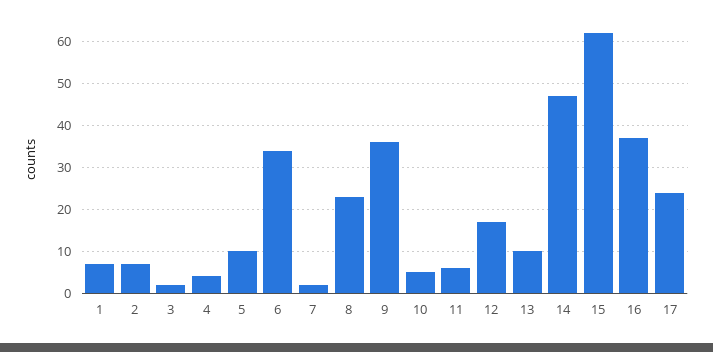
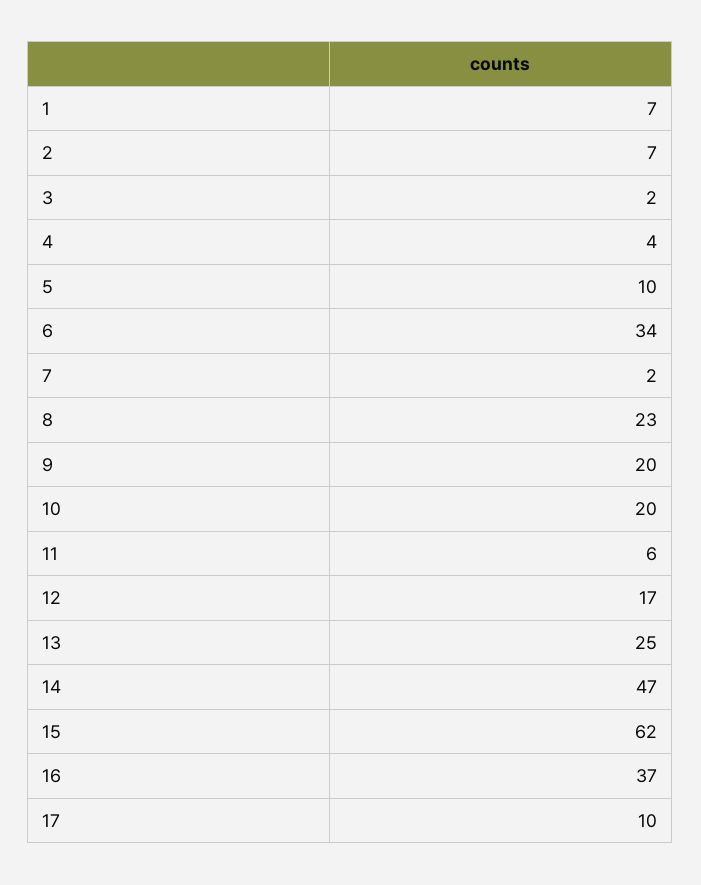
9: 35 -> 20
10: 5 -> 20
13: 10 -> 25
17: 25 -> 10

